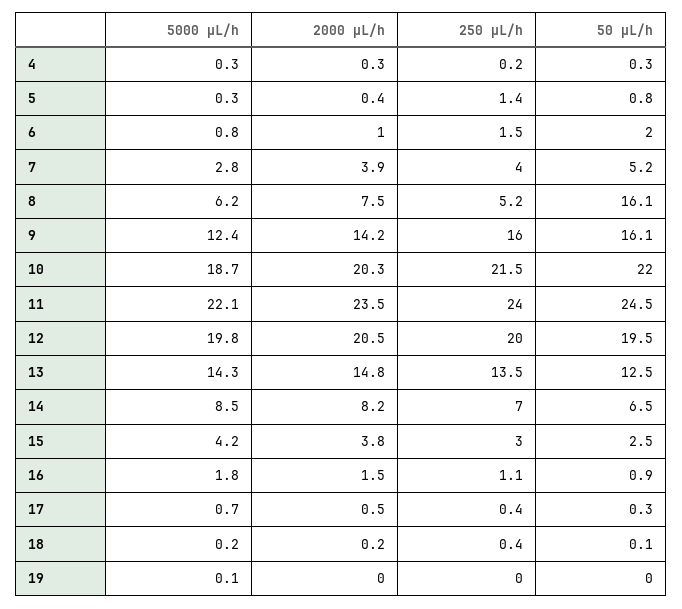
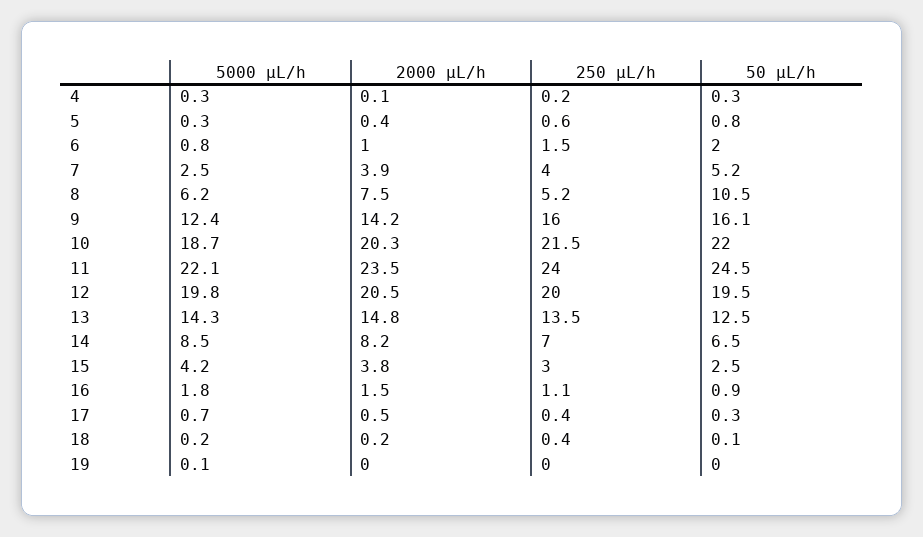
2000 µL/h, 4: 0.3 -> 0.1
250 µL/h, 5: 1.4 -> 0.6
5000 µL/h, 7: 2.8 -> 2.5
50 µL/h, 8: 16.1 -> 10.5

